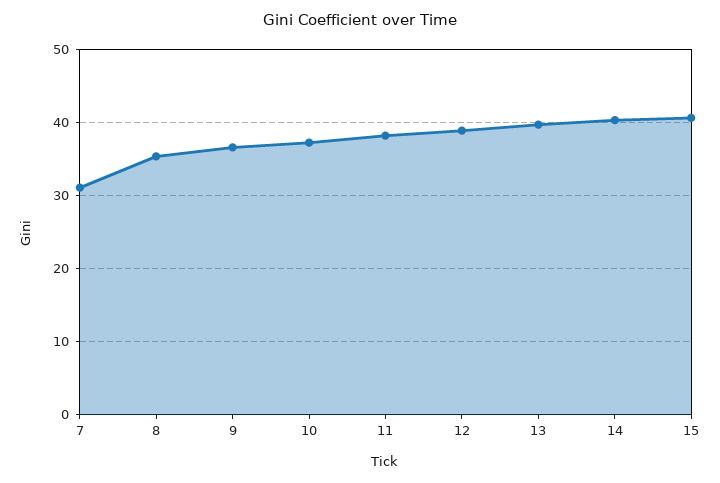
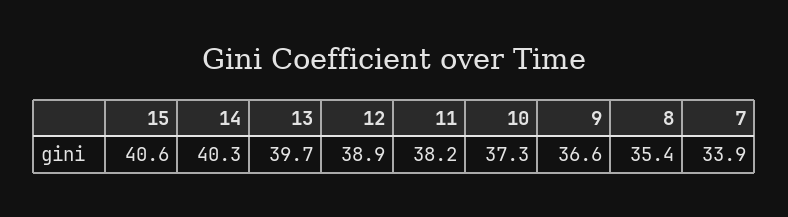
7: 31 -> 33.9

